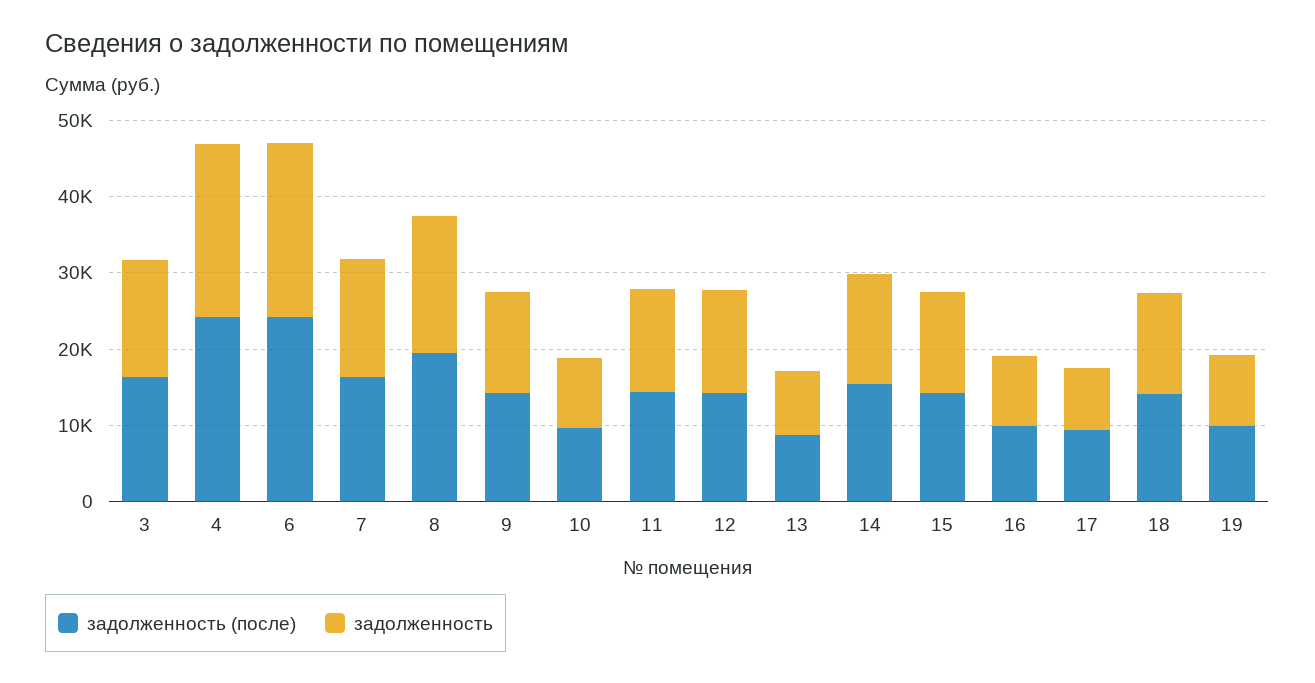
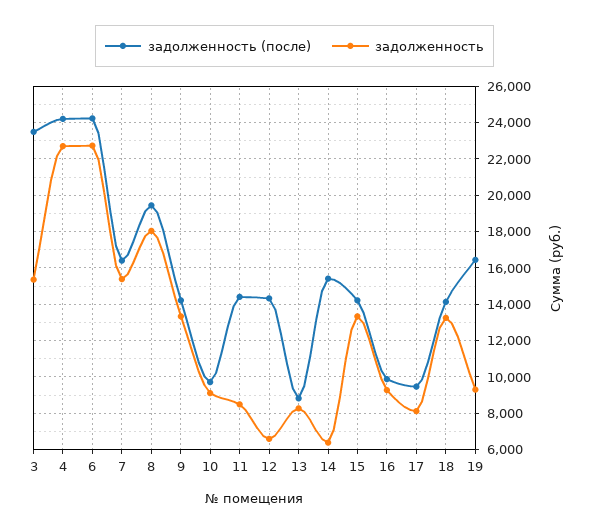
задолженность (после), 3: 16000 -> 23500
задолженность, 11: 14000 -> 8500
задолженность, 12: 14000 -> 6500
задолженность, 14: 14000 -> 6500
задолженность (после), 19: 10000 -> 16500

